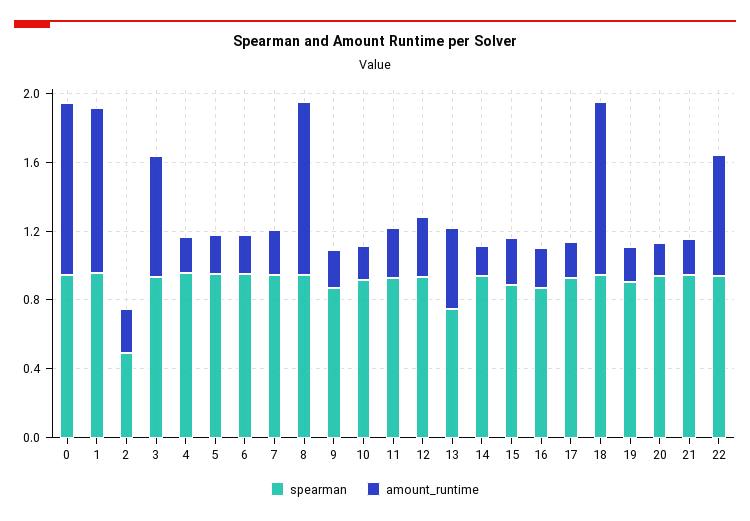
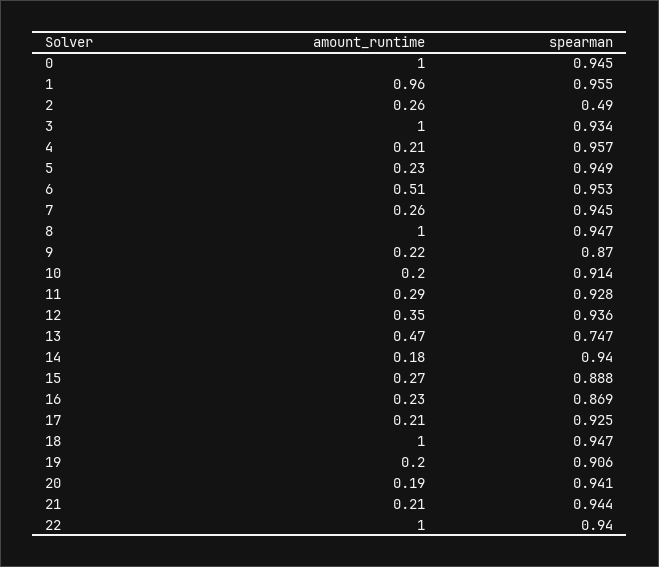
amount_runtime, 3: 0.7 -> 1
amount_runtime, 6: 0.2 -> 0.51
amount_runtime, 22: 0.7 -> 1

